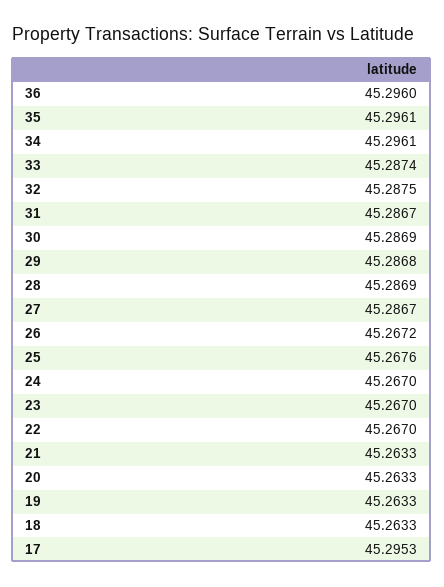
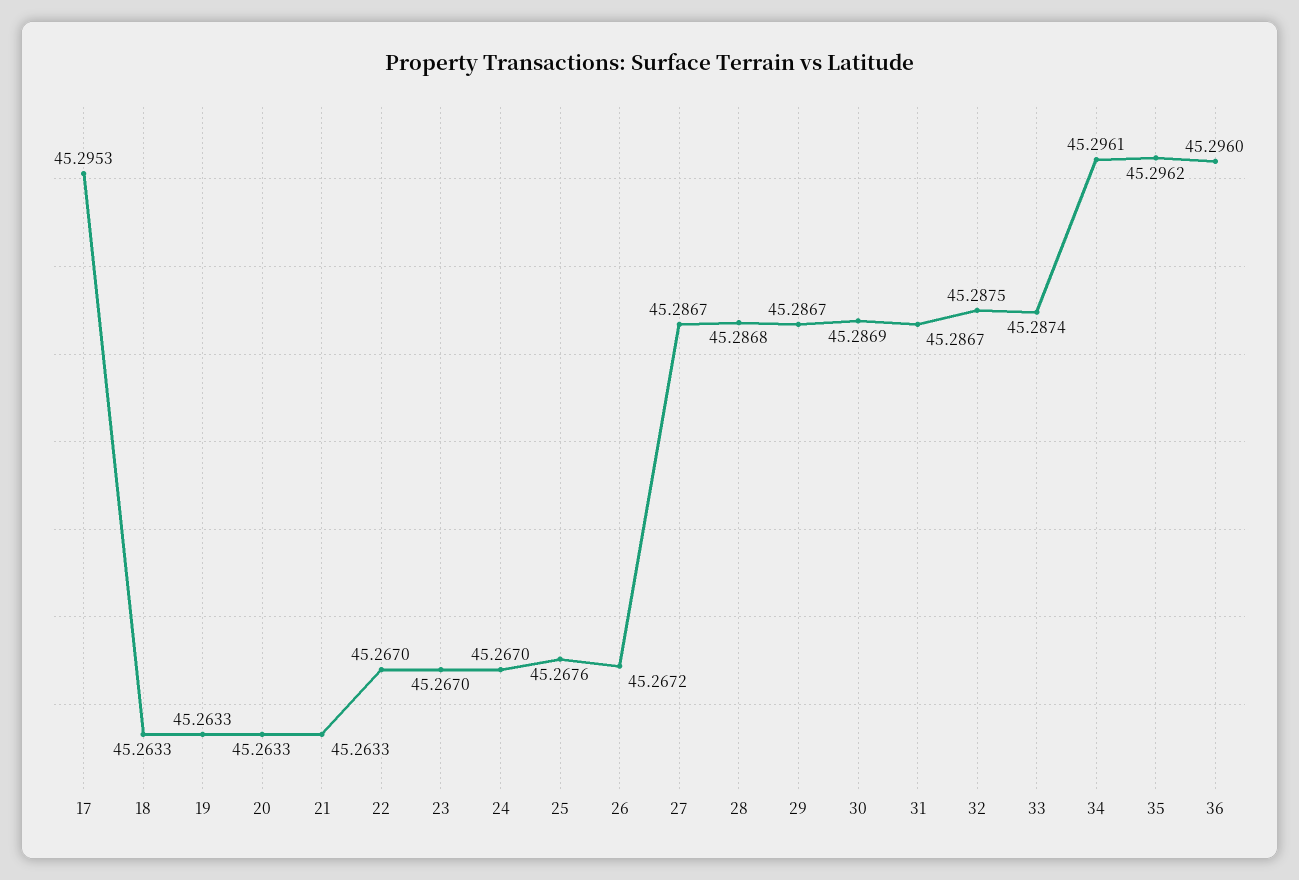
35: 45.2961 -> 45.2962
29: 45.2868 -> 45.2867
28: 45.2869 -> 45.2868

